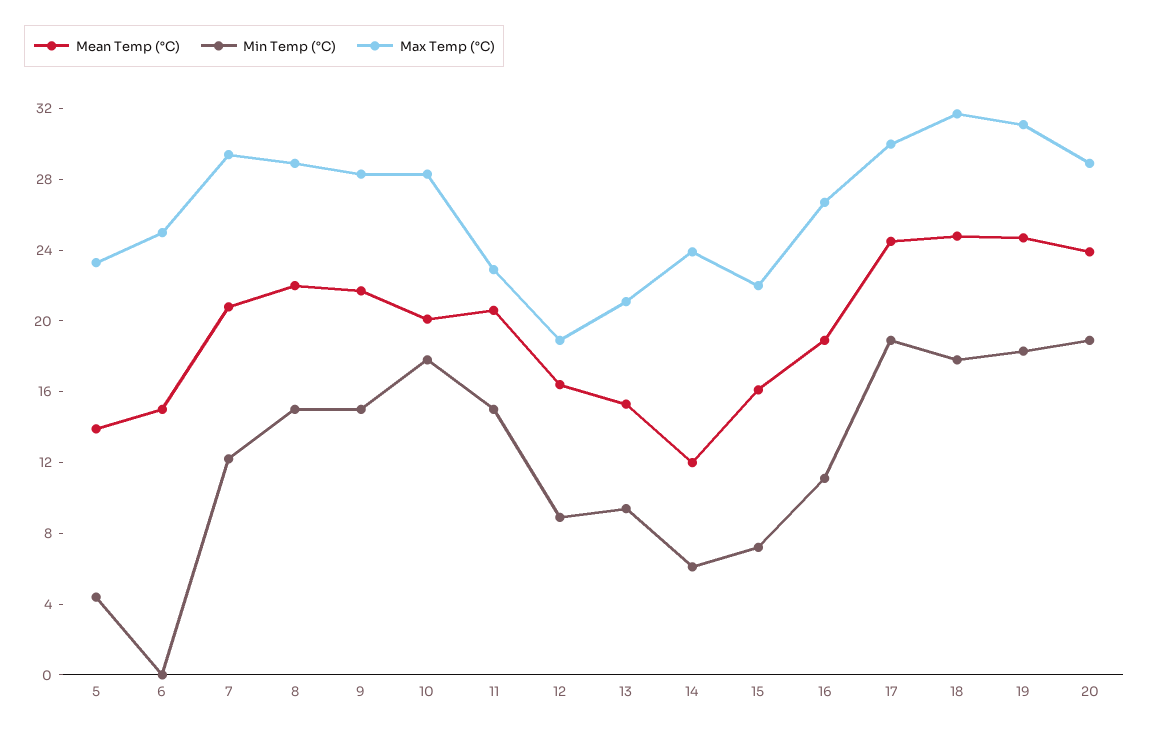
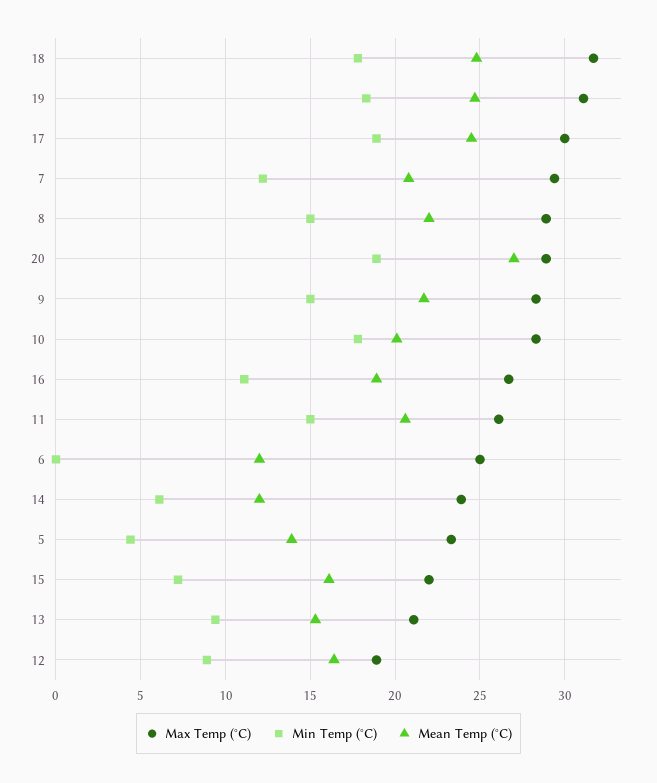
Mean Temp (°C), 6: 15 -> 12
Max Temp (°C), 11: 23 -> 26
Mean Temp (°C), 20: 24 -> 27

